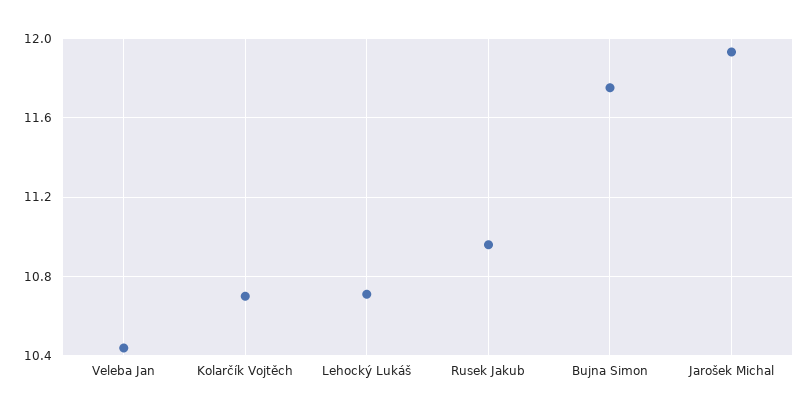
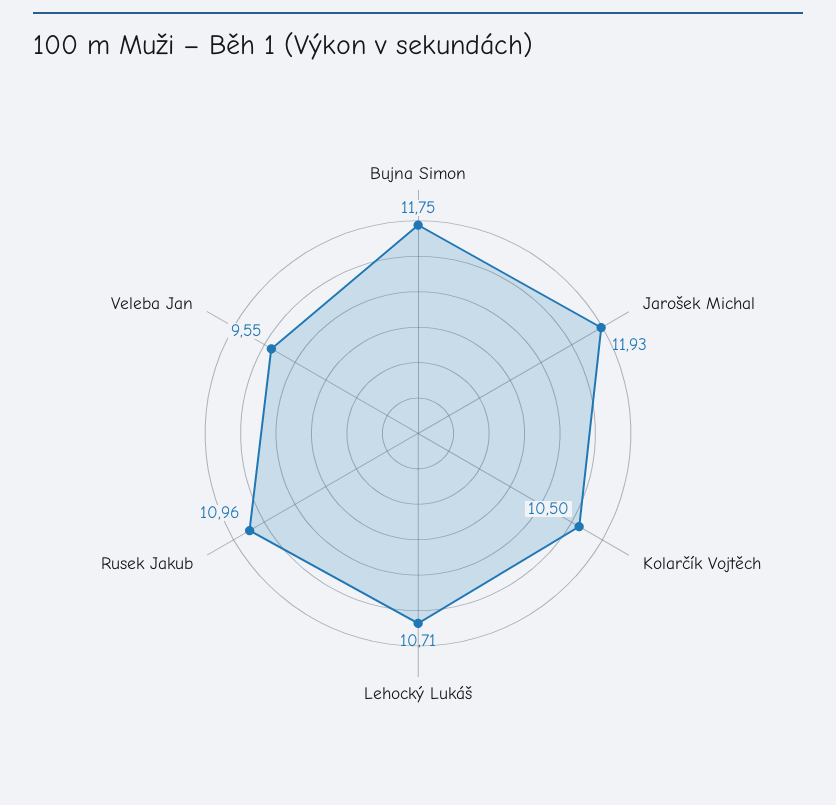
Veleba Jan: 10.45 -> 9.55
Kolarčík Vojtěch: 10.7 -> 10.5

